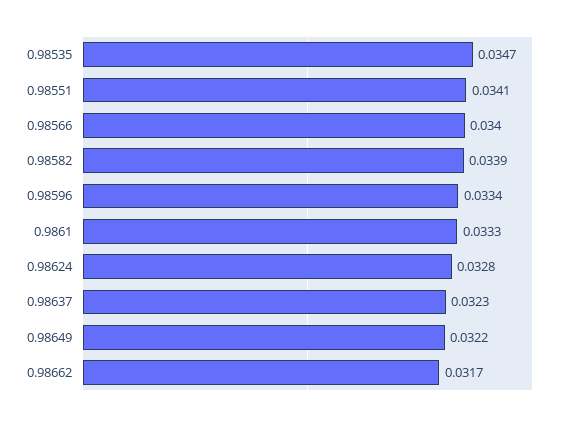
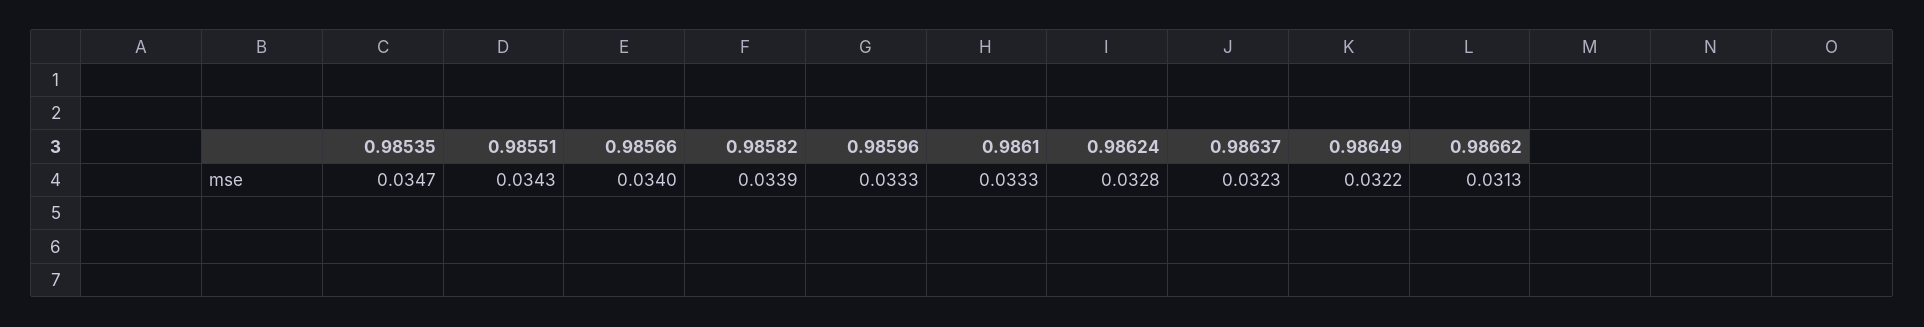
0.98551: 0.0341 -> 0.0343
0.98596: 0.0334 -> 0.0333
0.98662: 0.0317 -> 0.0313

